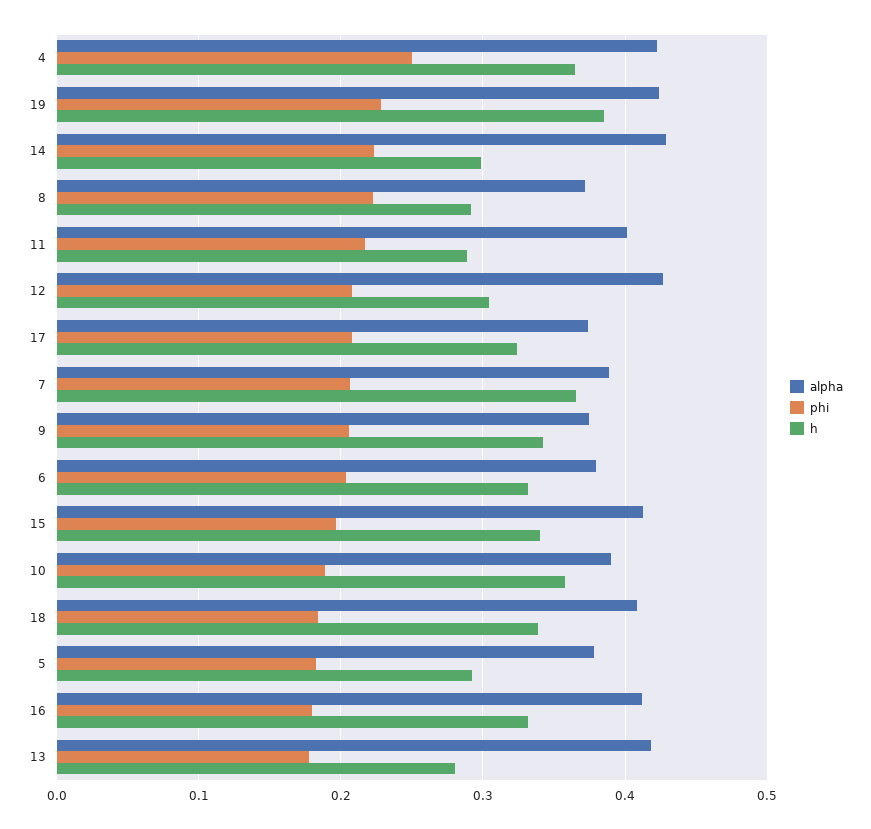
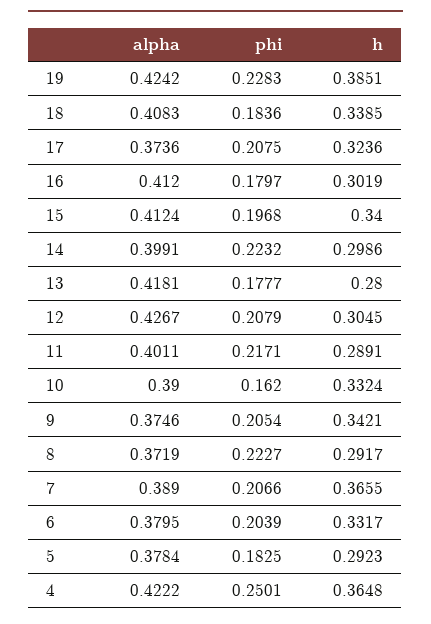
alpha, 14: 0.43 -> 0.3991
phi, 10: 0.19 -> 0.162
h, 10: 0.36 -> 0.3324
h, 16: 0.33 -> 0.3019

